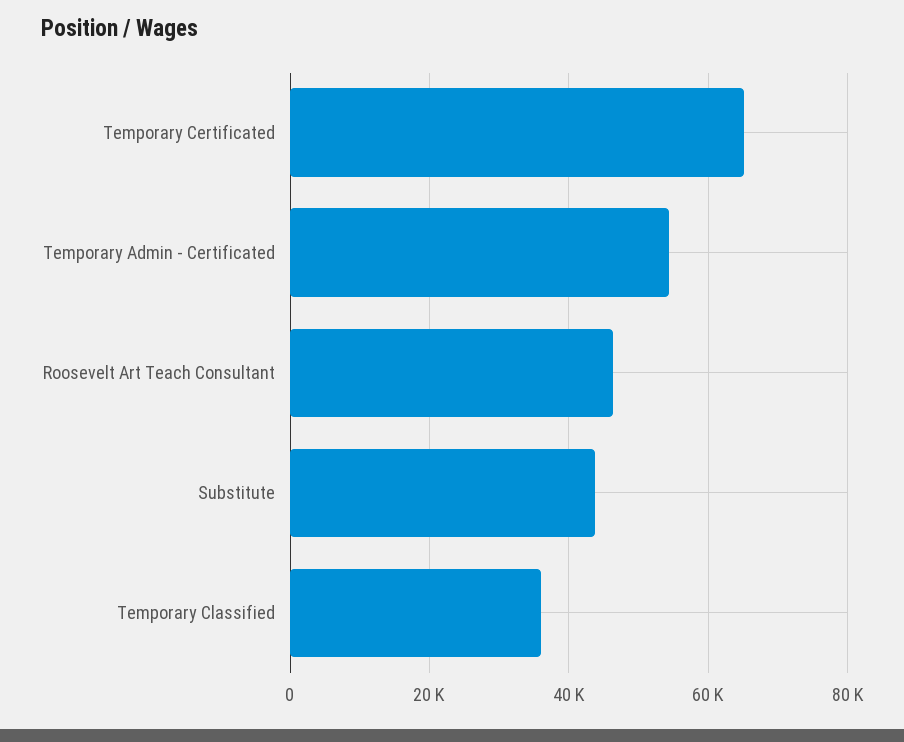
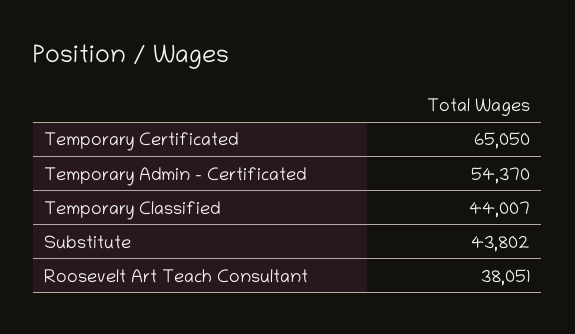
Roosevelt Art Teach Consultant: 46000 -> 38051
Temporary Classified: 36000 -> 44007

